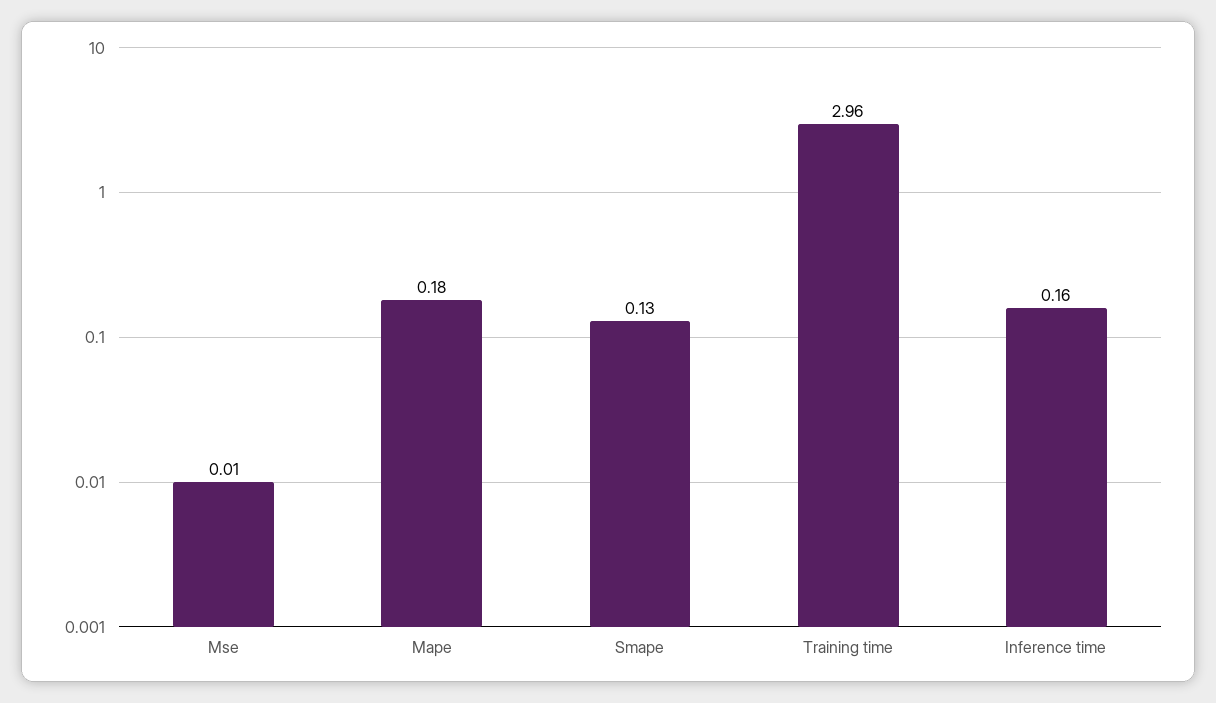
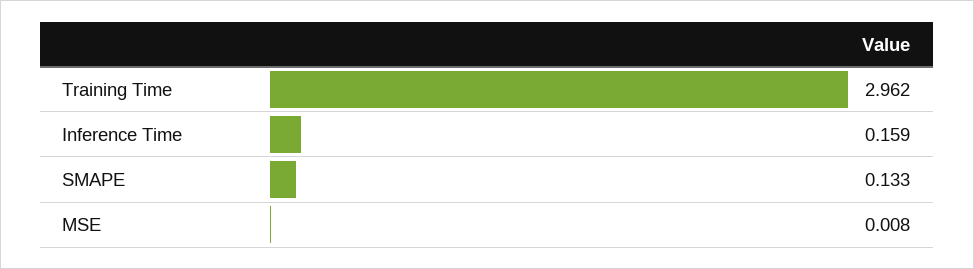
Mape: 0.18 -> none

